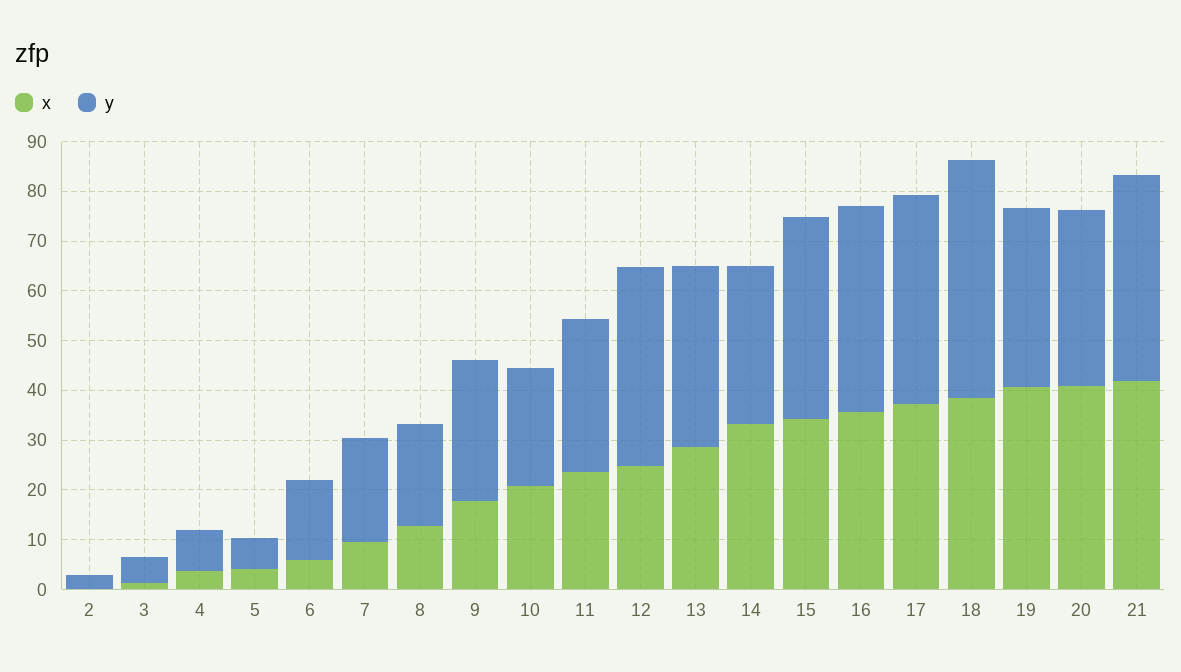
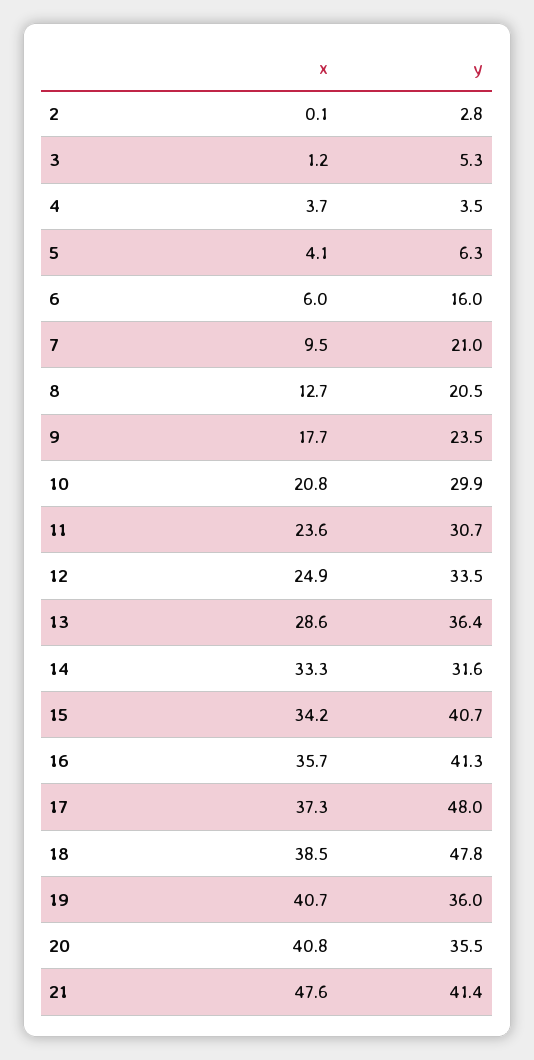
y, 4: 8 -> 3.5
y, 9: 28 -> 23.5
y, 10: 24 -> 29.9
y, 12: 40 -> 33.5
y, 17: 42 -> 48
x, 21: 42 -> 47.6

